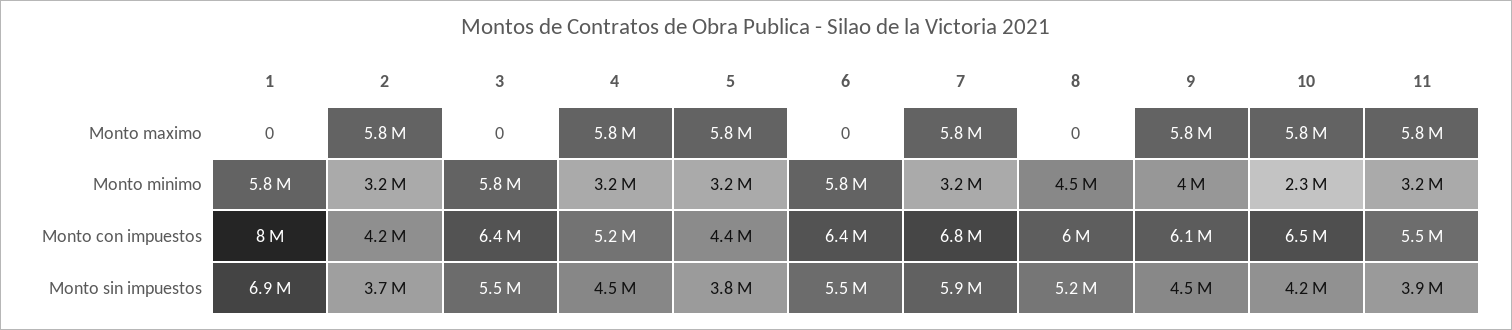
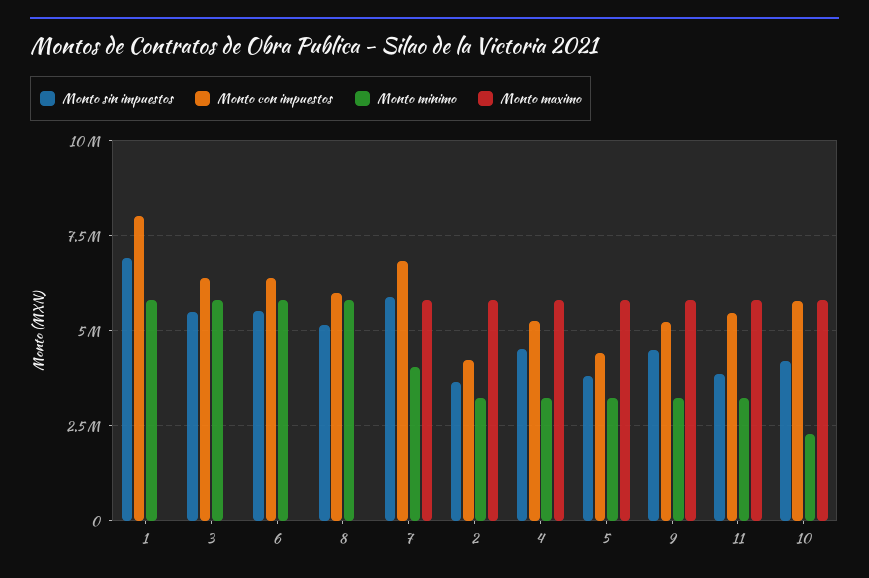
Monto minimo, 7: 3200000 -> 4000000
Monto minimo, 8: 4500000 -> 5750000
Monto minimo, 9: 4000000 -> 3250000
Monto con impuestos, 9: 6100000 -> 5250000
Monto con impuestos, 10: 6500000 -> 5750000

